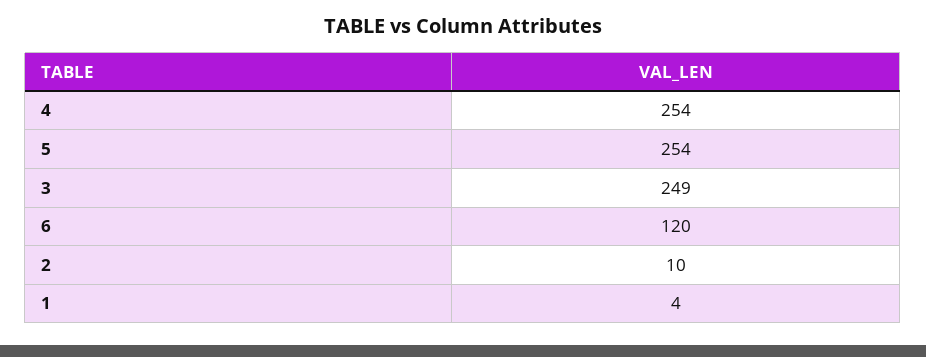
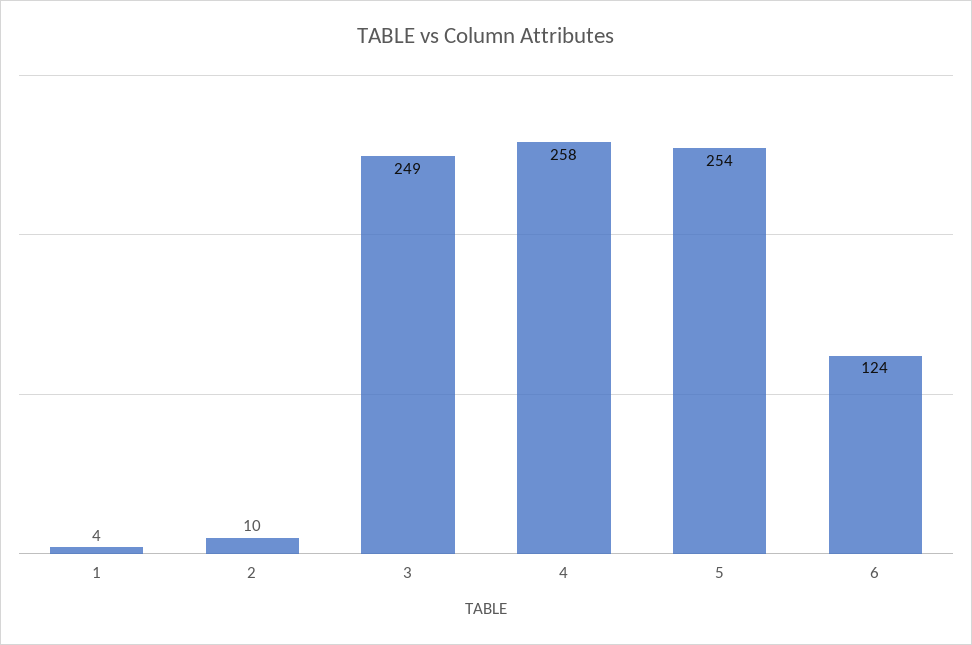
4: 254 -> 258
6: 120 -> 124

